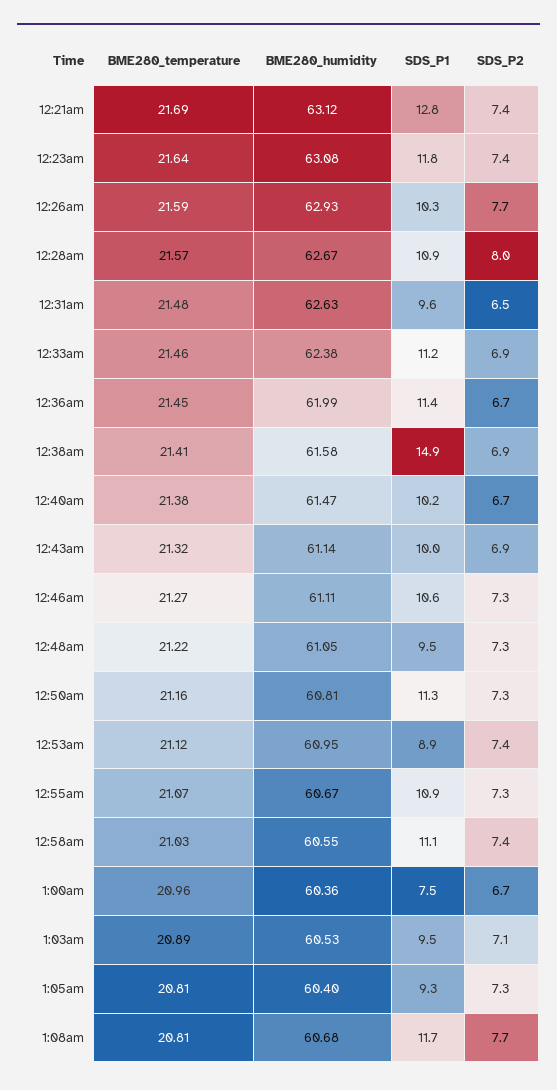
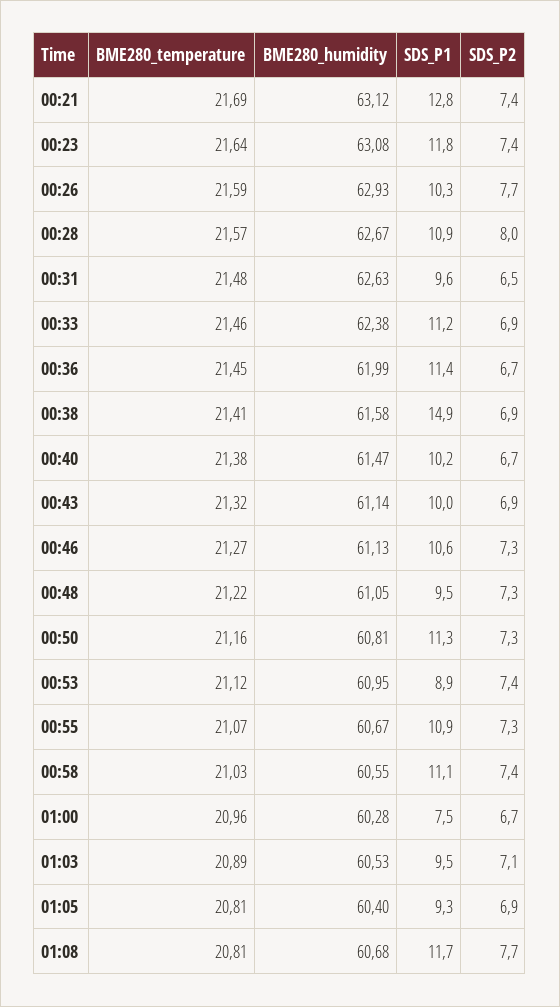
BME280_humidity, 12:46am: 61.11 -> 61.13
BME280_humidity, 1:00am: 60.36 -> 60.28
SDS_P2, 1:05am: 7.3 -> 6.9

